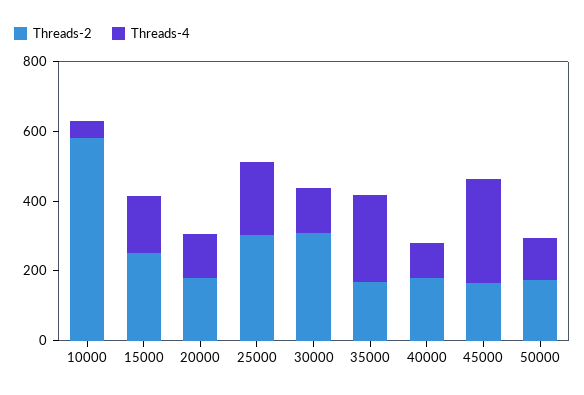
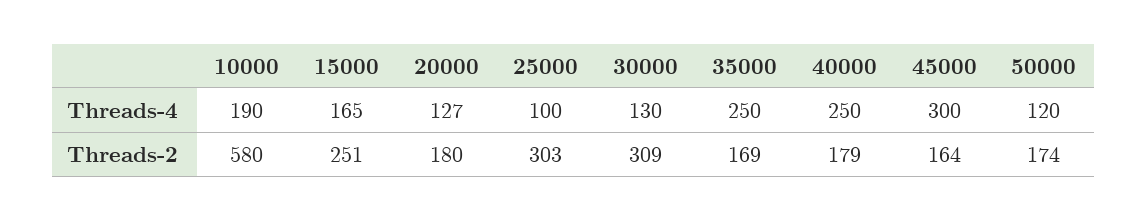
Threads-4, 10000: 50 -> 190
Threads-4, 25000: 200 -> 100
Threads-4, 40000: 100 -> 250

